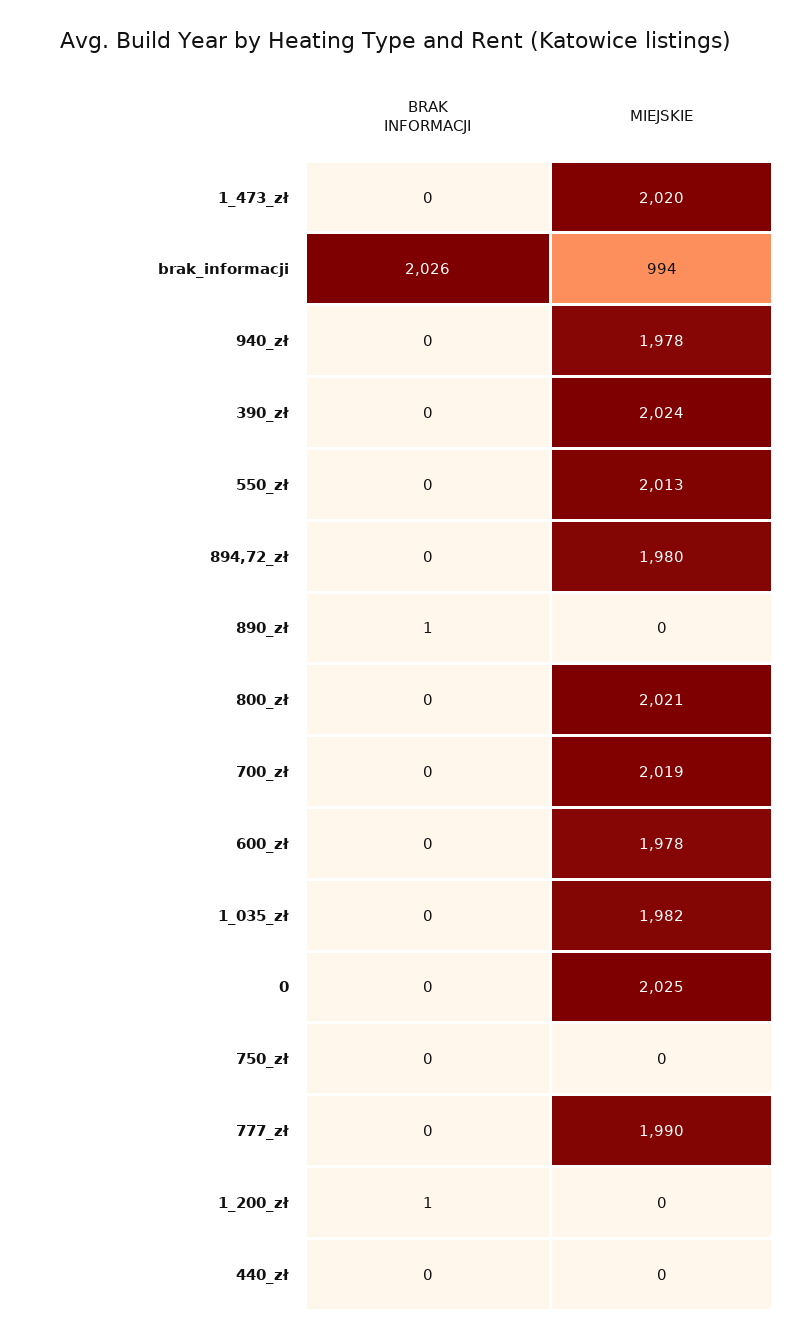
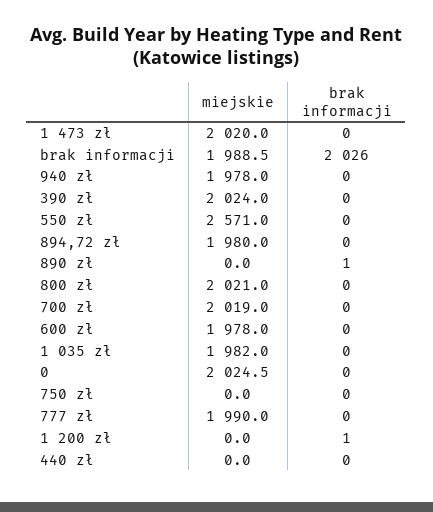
MIEJSKIE, brak_informacji: 994 -> 1988.5
MIEJSKIE, 550_zł: 2013 -> 2571

